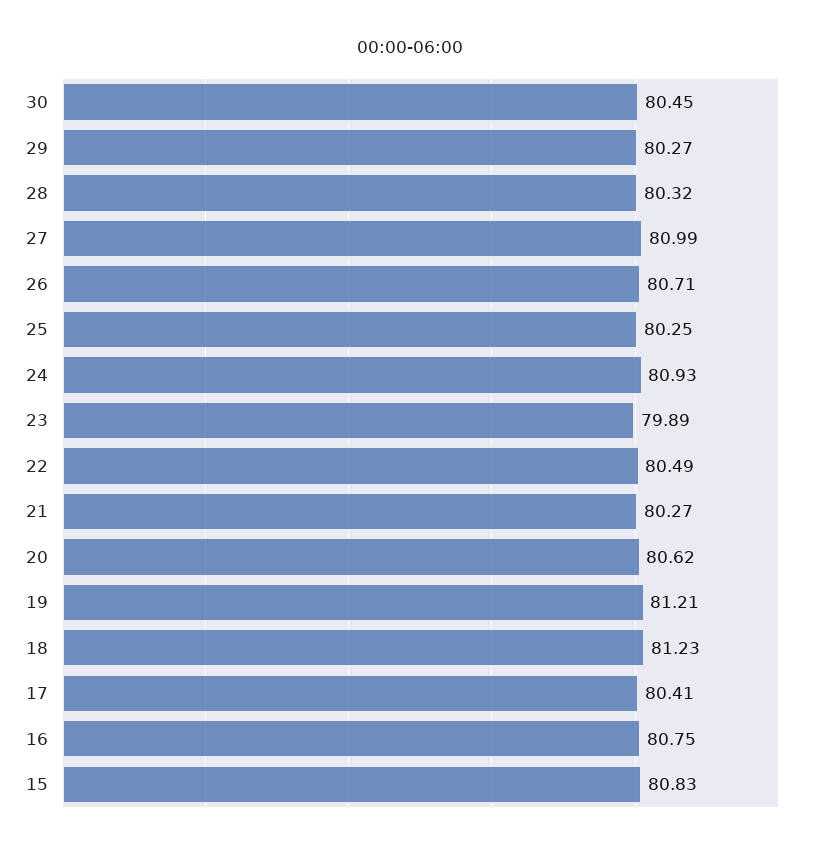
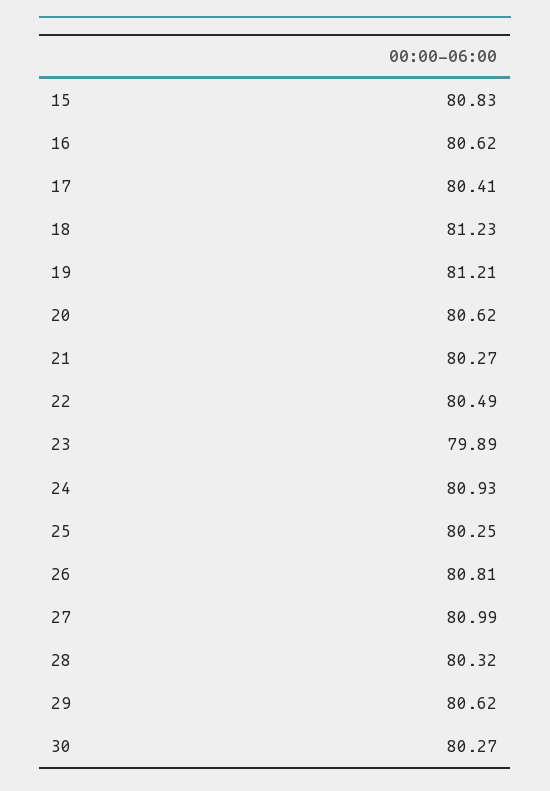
30: 80.45 -> 80.27
29: 80.27 -> 80.62
26: 80.71 -> 80.81
16: 80.75 -> 80.62

